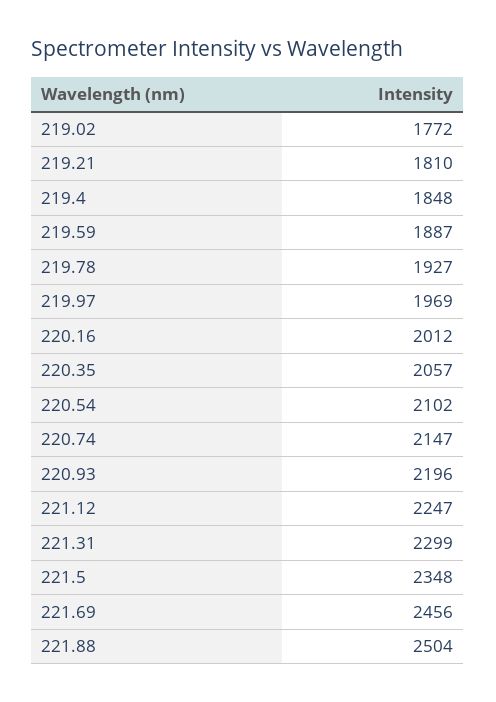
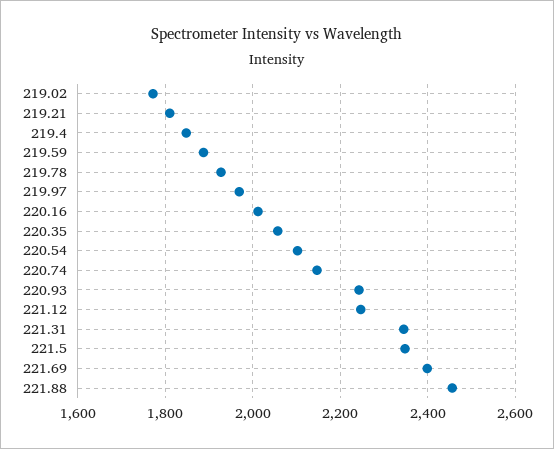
220.93: 2196 -> 2240
221.31: 2299 -> 2340
221.69: 2456 -> 2400
221.88: 2504 -> 2460

